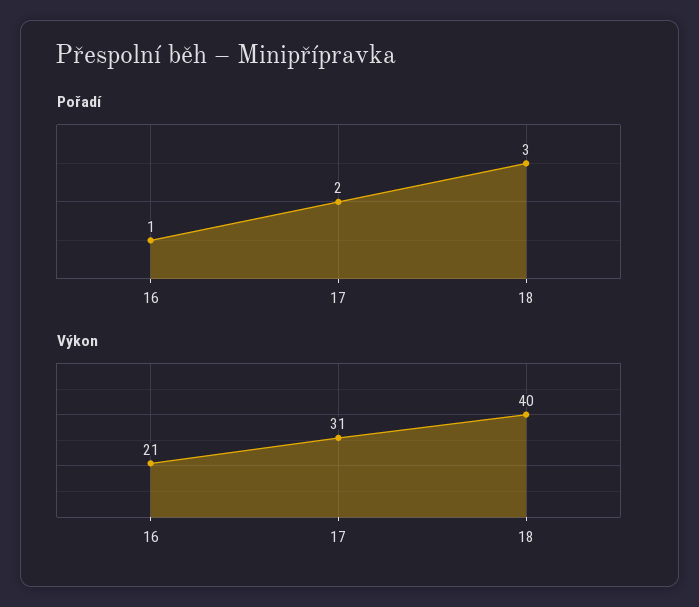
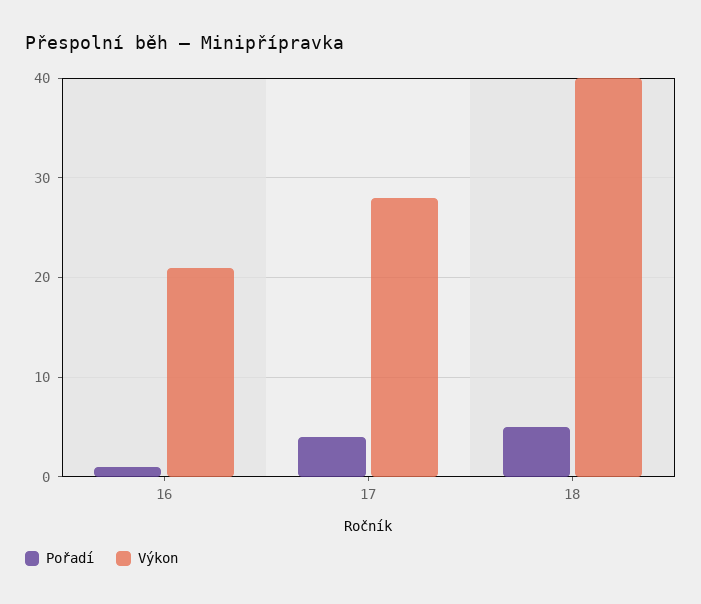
Pořadí, 17: 2 -> 4
Pořadí, 18: 3 -> 5
Výkon, 17: 31 -> 28

